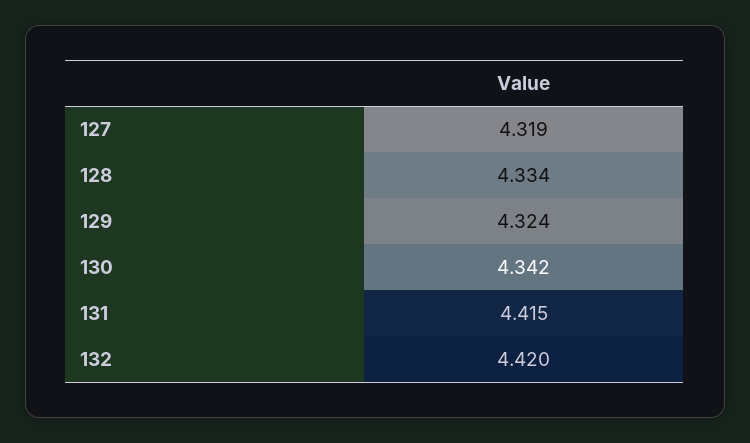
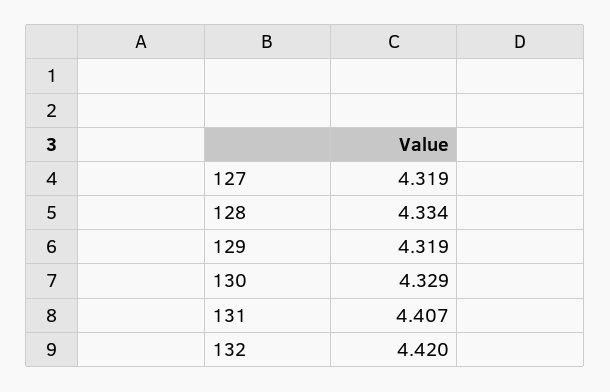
129: 4.324 -> 4.319
130: 4.342 -> 4.329
131: 4.415 -> 4.407

